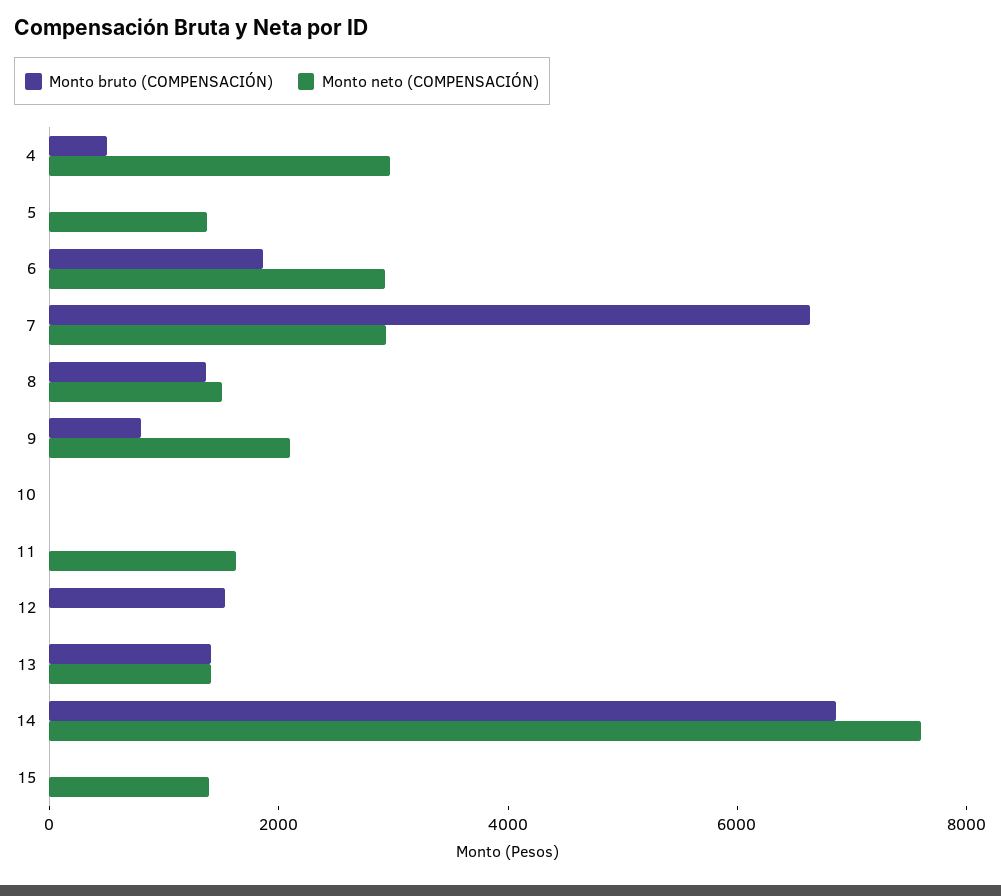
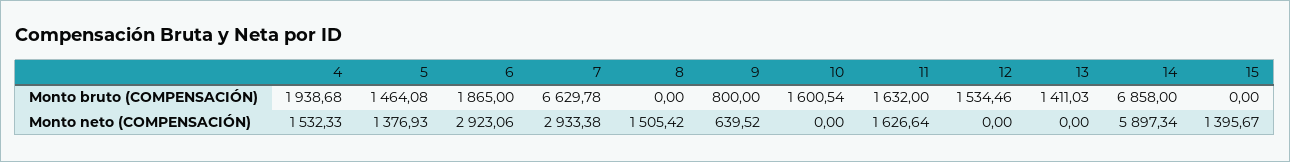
Monto bruto (COMPENSACIÓN), 4: 500 -> 1938.68
Monto neto (COMPENSACIÓN), 4: 3000 -> 1532.33
Monto bruto (COMPENSACIÓN), 5: 0 -> 1464.08
Monto bruto (COMPENSACIÓN), 8: 1500 -> 0
Monto neto (COMPENSACIÓN), 9: 2000 -> 639.52
Monto bruto (COMPENSACIÓN), 10: 0 -> 1600.54
Monto bruto (COMPENSACIÓN), 11: 0 -> 1632
Monto neto (COMPENSACIÓN), 13: 1500 -> 0
Monto neto (COMPENSACIÓN), 14: 7500 -> 5897.34

